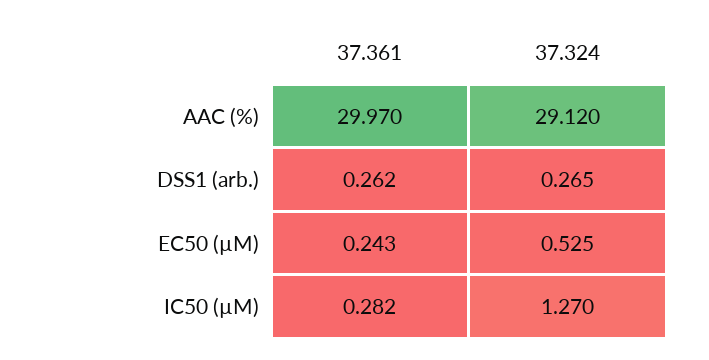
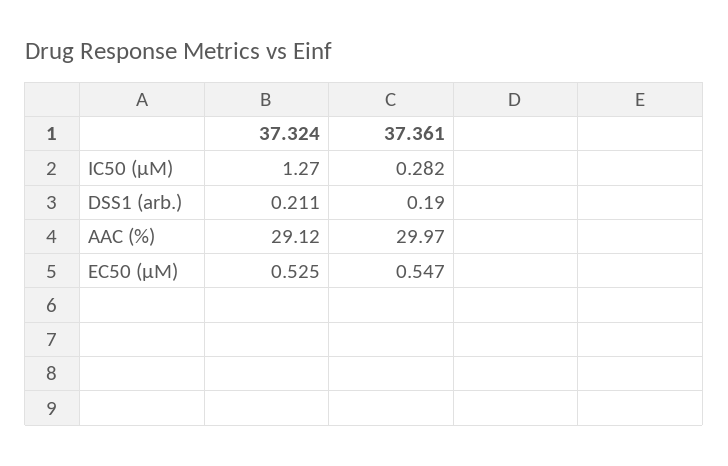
37.361, DSS1 (arb.): 0.262 -> 0.19
37.324, DSS1 (arb.): 0.265 -> 0.211
37.361, EC50 (µM): 0.243 -> 0.547

